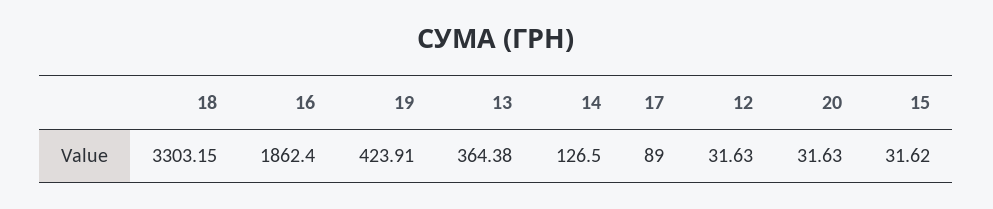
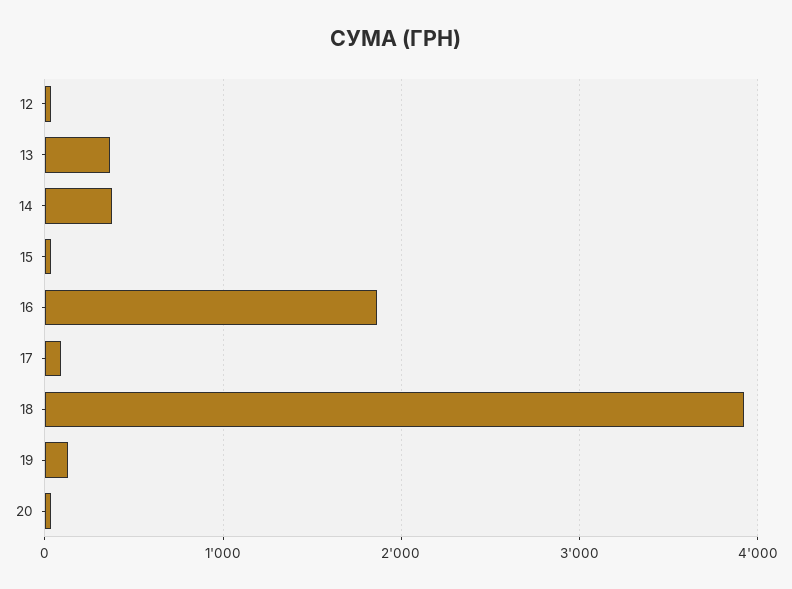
18: 3303.15 -> 3900
19: 423.91 -> 100
14: 126.5 -> 400

